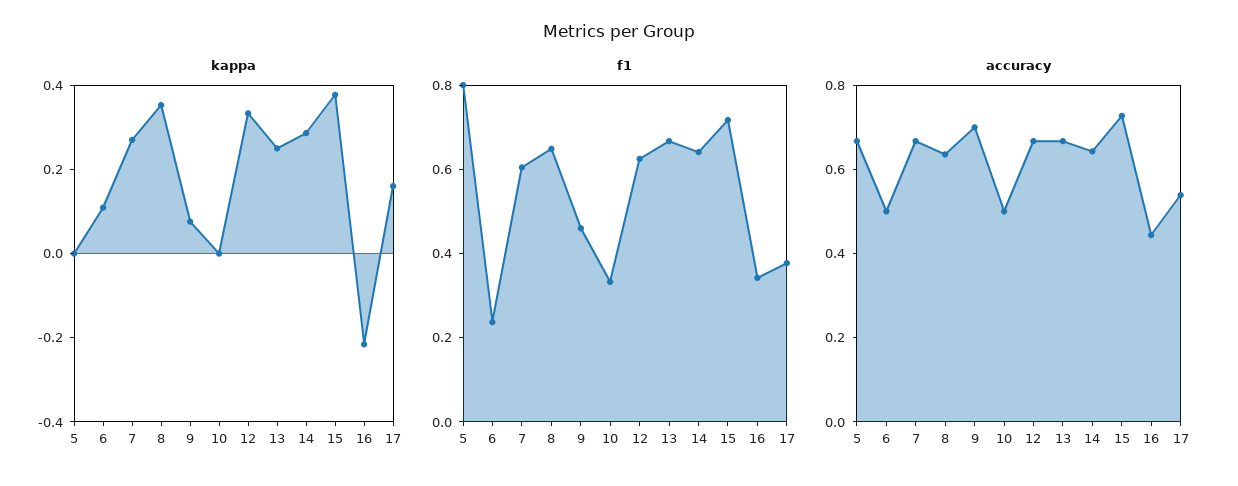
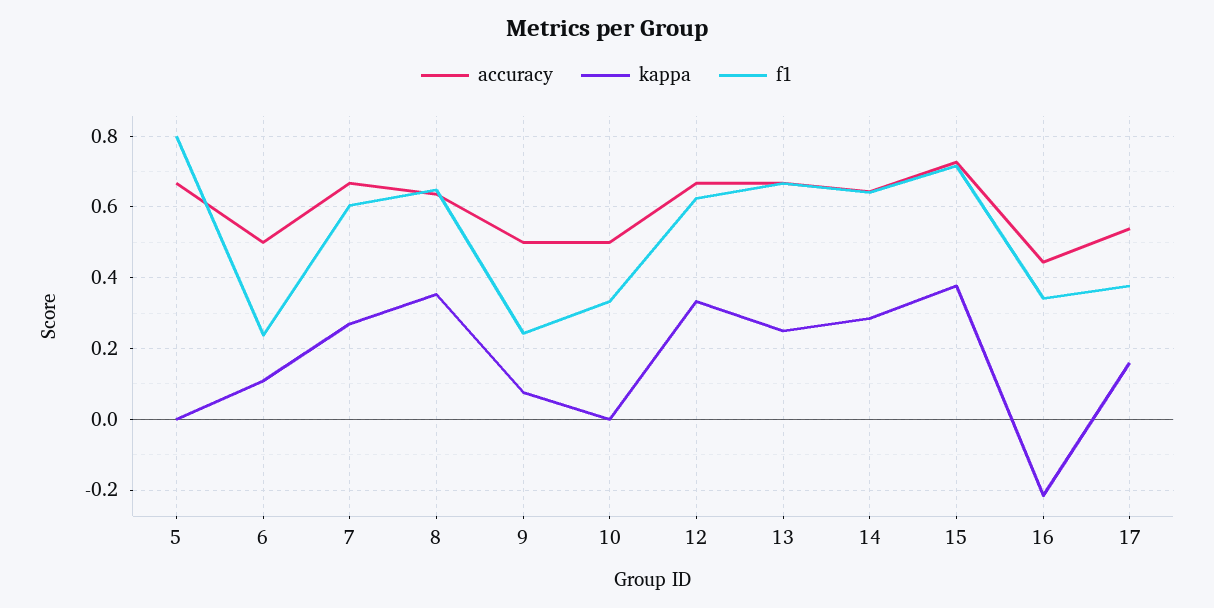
f1, 9: 0.45 -> 0.24
accuracy, 9: 0.7 -> 0.5

